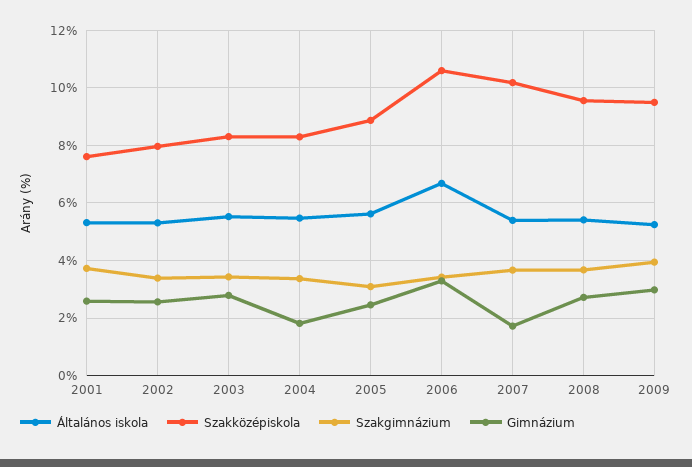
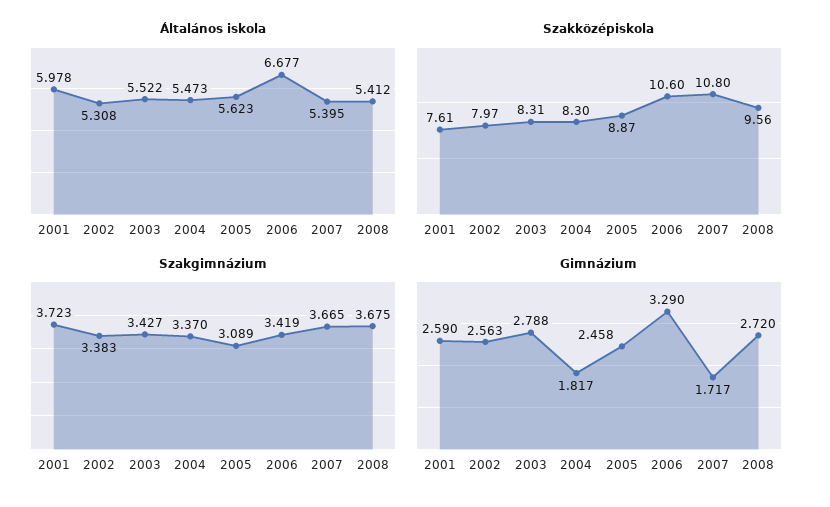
Általános iskola, 2001: 5.25 -> 5.978
Szakközépiskola, 2007: 10.25 -> 10.8
Általános iskola, 2009: 5.25 -> none
Szakközépiskola, 2009: 9.5 -> none
Szakgimnázium, 2009: 4 -> none
Gimnázium, 2009: 3 -> none

